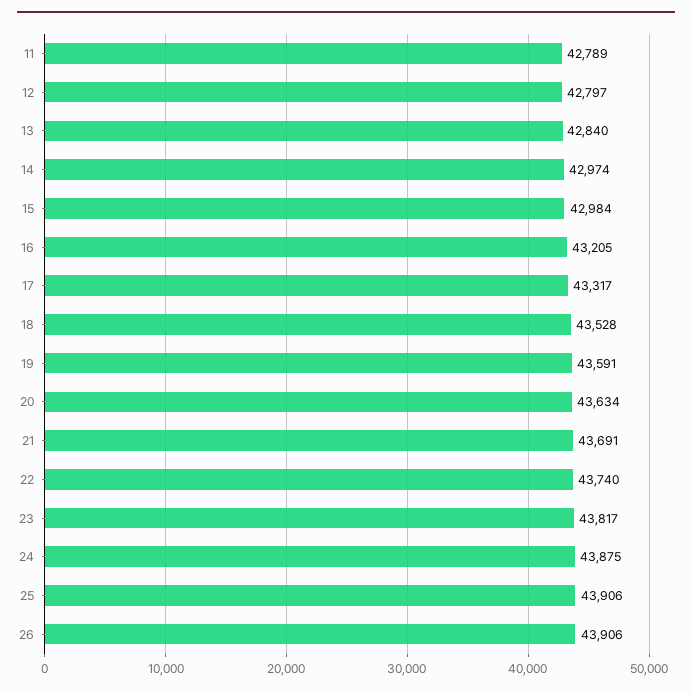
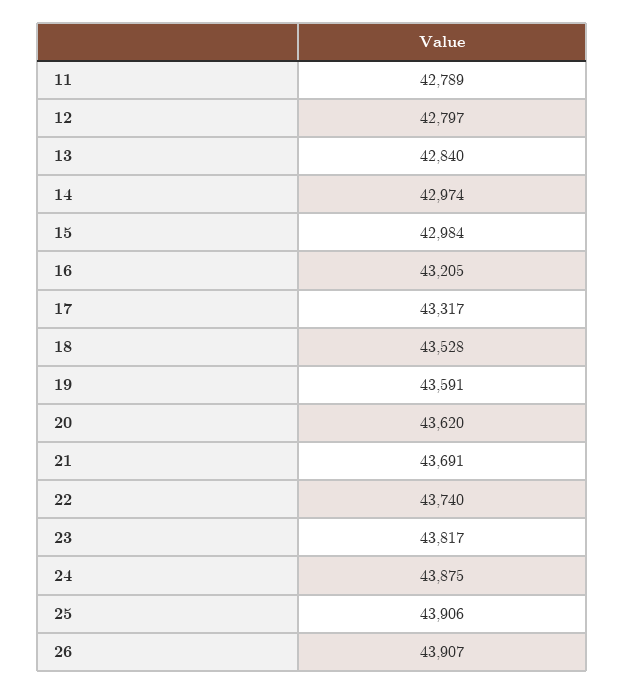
20: 43634 -> 43620
26: 43906 -> 43907

